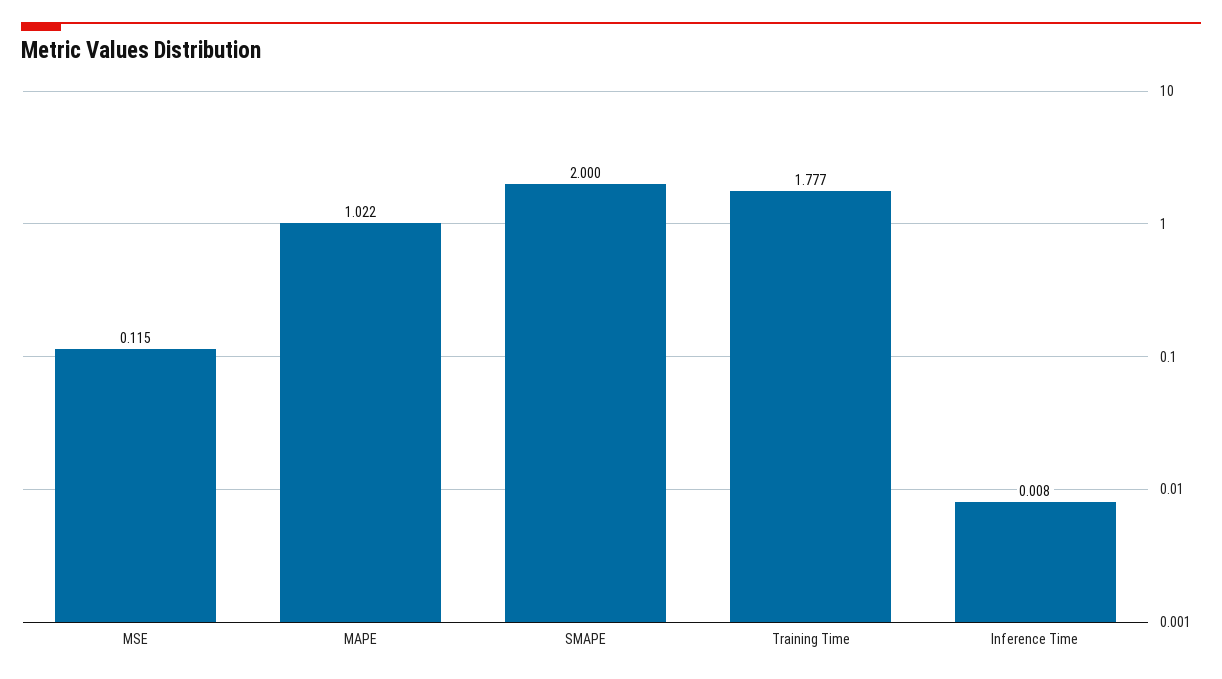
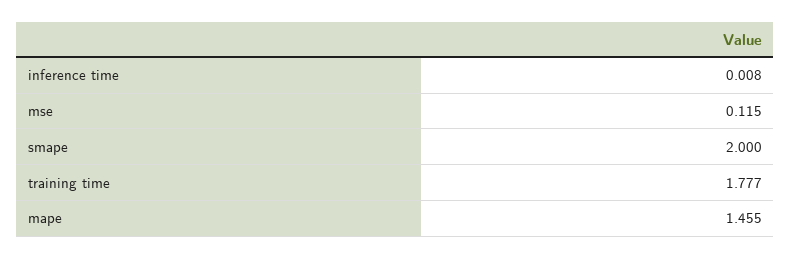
MAPE: 1.022 -> 1.455

